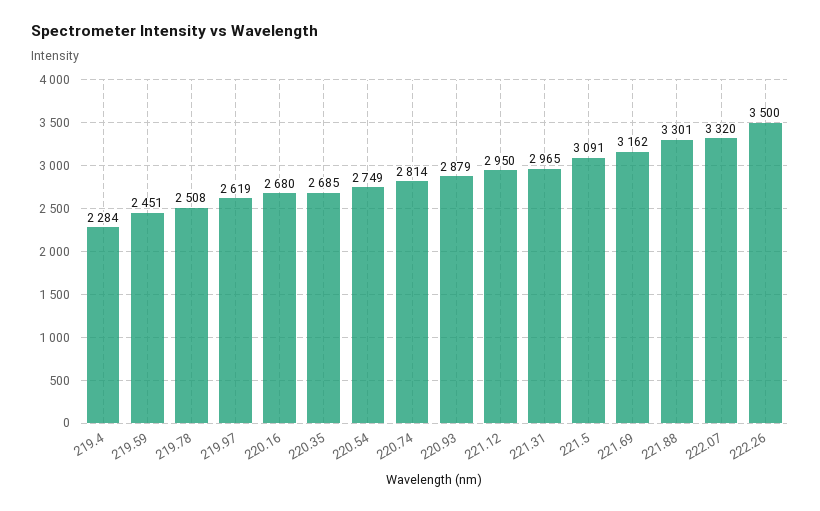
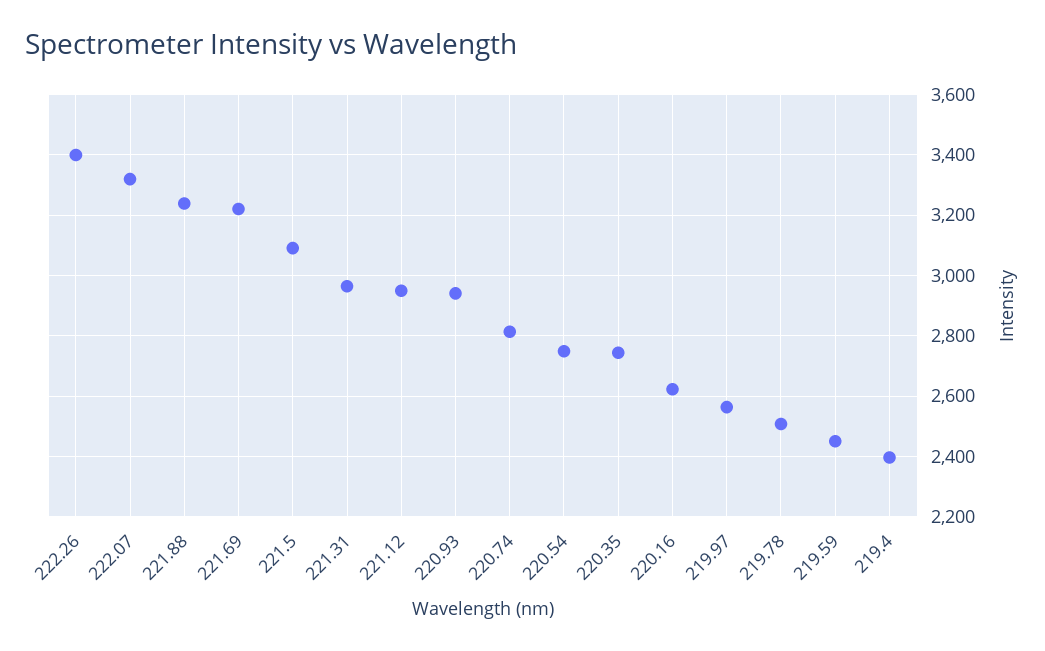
219.4: 2284 -> 2400
219.97: 2619 -> 2560
220.16: 2680 -> 2620
220.35: 2685 -> 2740
220.93: 2879 -> 2940
221.69: 3162 -> 3220
221.88: 3301 -> 3240
222.26: 3500 -> 3400

